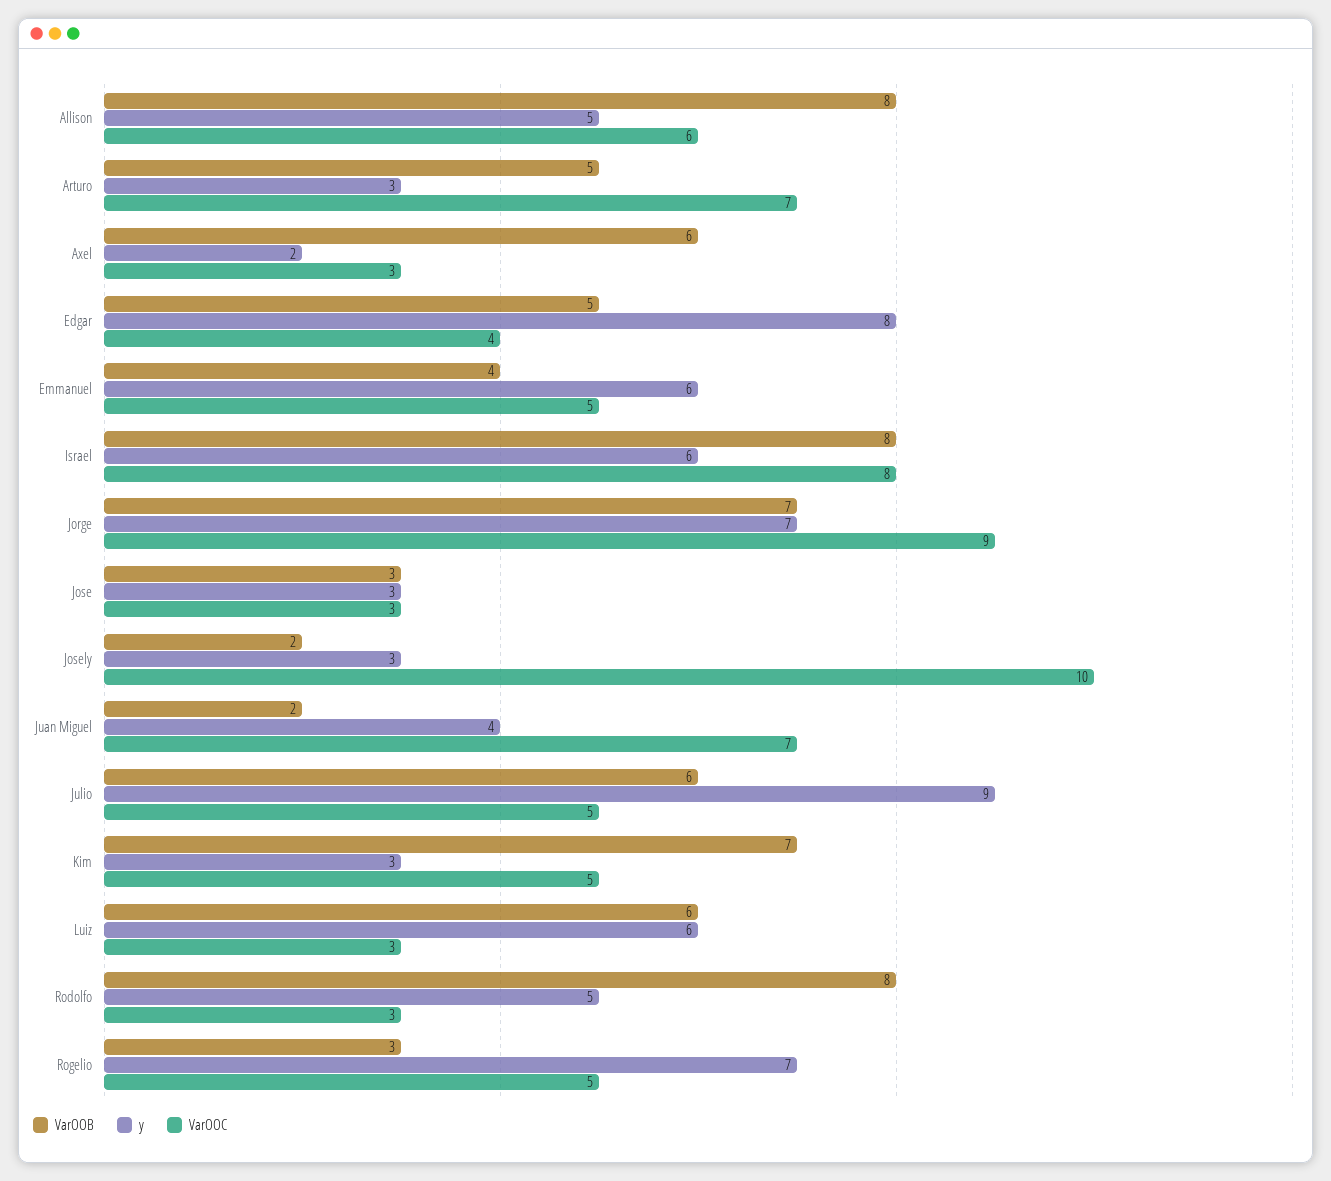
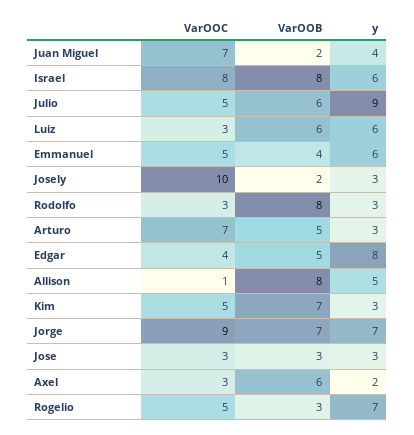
VarOOC, Allison: 6 -> 1
y, Rodolfo: 5 -> 3

